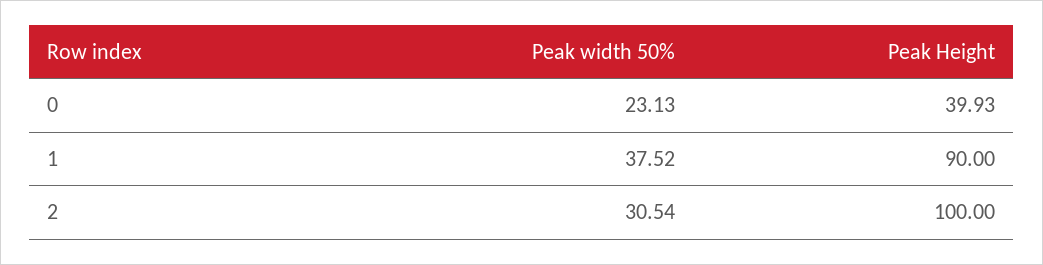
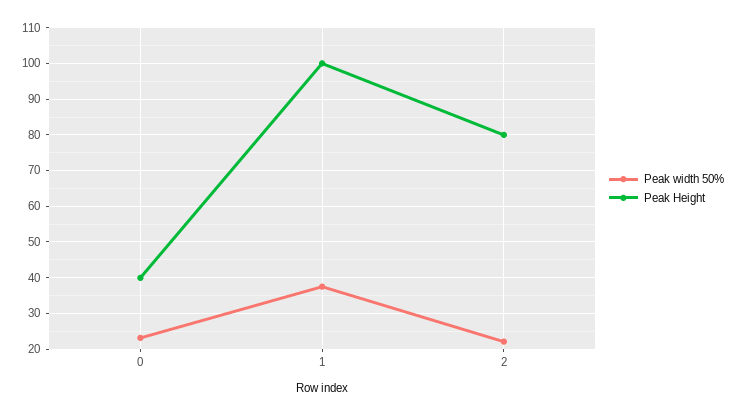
Peak Height, 1: 90 -> 100
Peak width 50%, 2: 30.54 -> 22
Peak Height, 2: 100 -> 80

